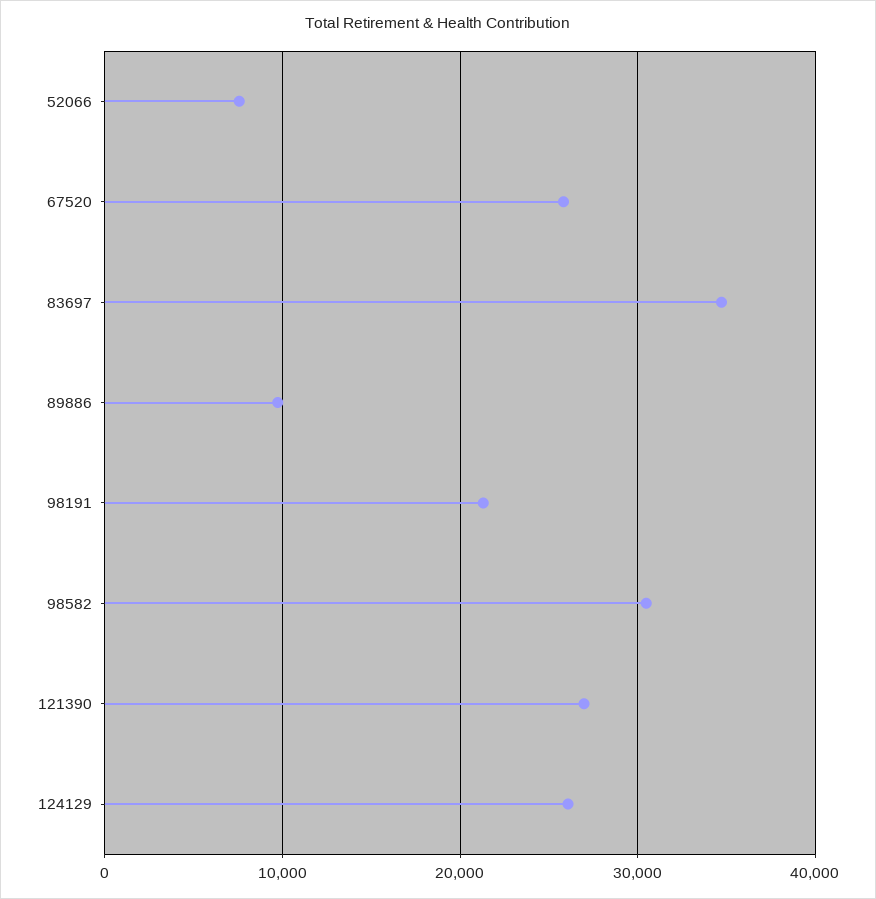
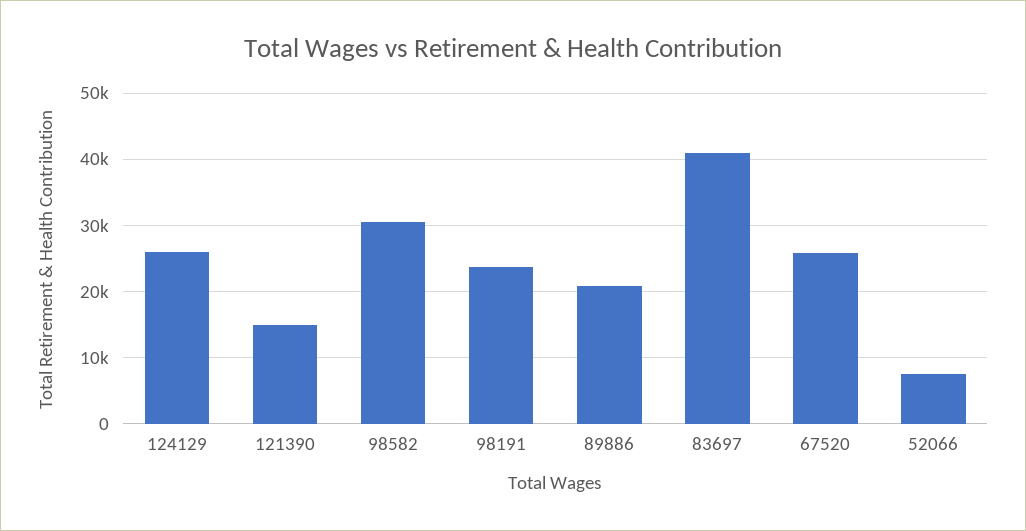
83697: 35000 -> 41000
89886: 10000 -> 21000
98191: 21000 -> 24000
121390: 27000 -> 15000

